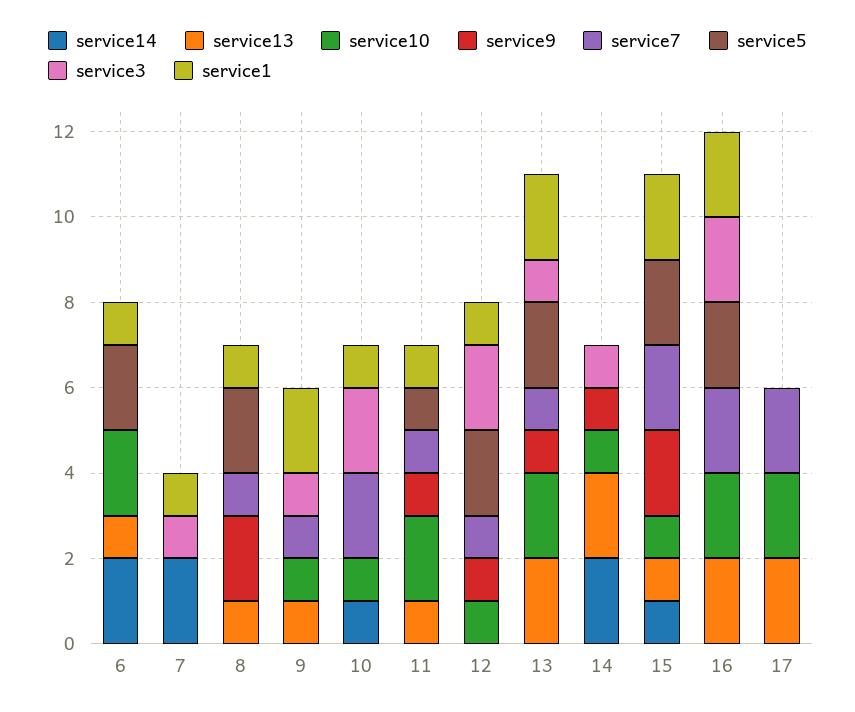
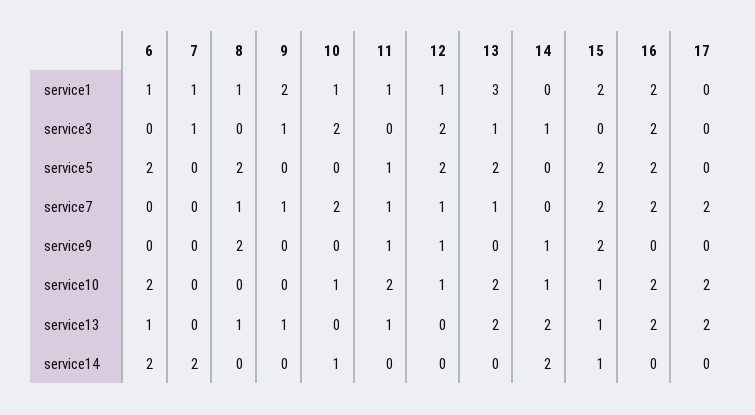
service10, 9: 1 -> 0
service9, 13: 1 -> 0
service1, 13: 2 -> 3

